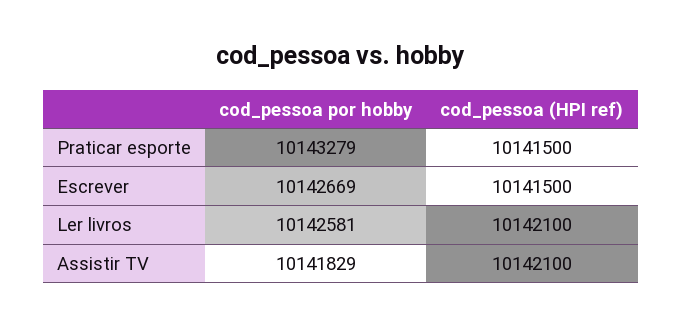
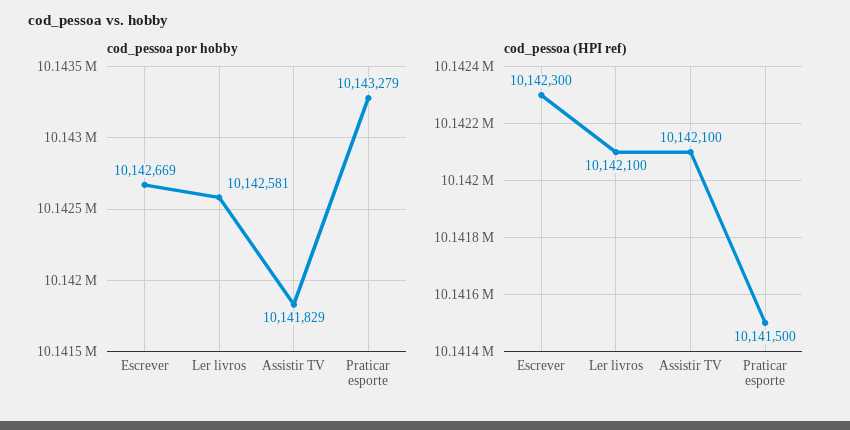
cod_pessoa (HPI ref), Escrever: 10141500 -> 10142300

